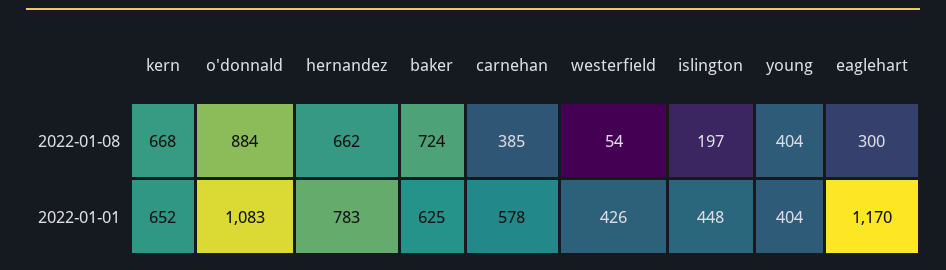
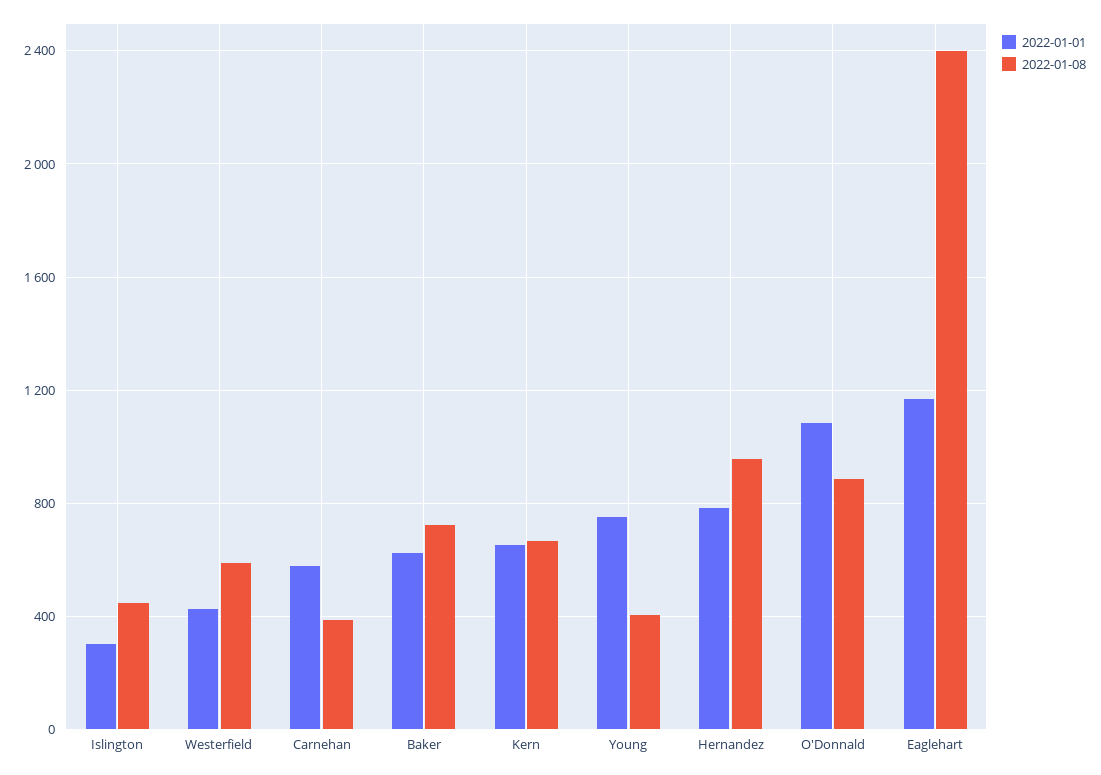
2022-01-08, hernandez: 662 -> 950
2022-01-08, westerfield: 54 -> 600
2022-01-08, islington: 197 -> 450
2022-01-08, eaglehart: 300 -> 2400
2022-01-01, islington: 448 -> 300
2022-01-01, young: 404 -> 750

